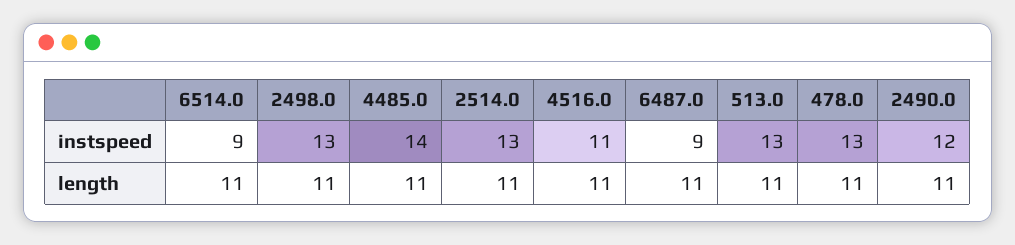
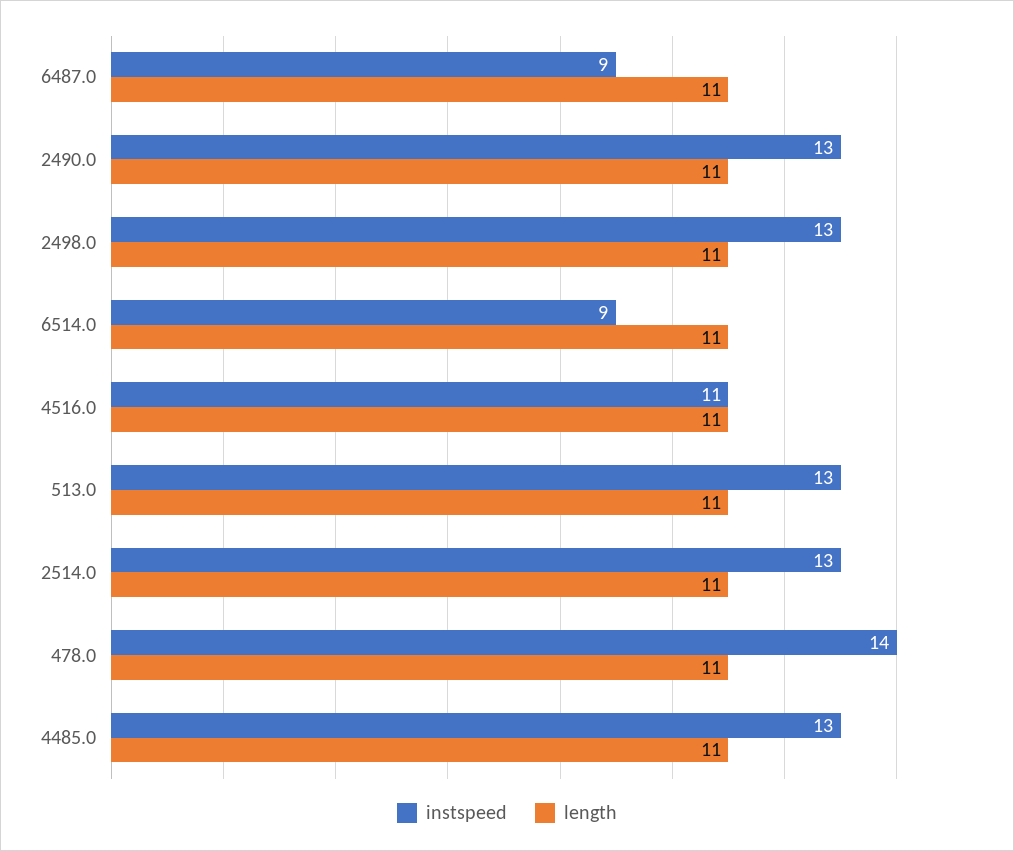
instspeed, 4485.0: 14 -> 13
instspeed, 478.0: 13 -> 14
instspeed, 2490.0: 12 -> 13

